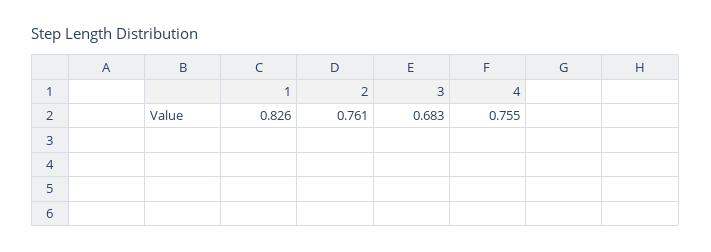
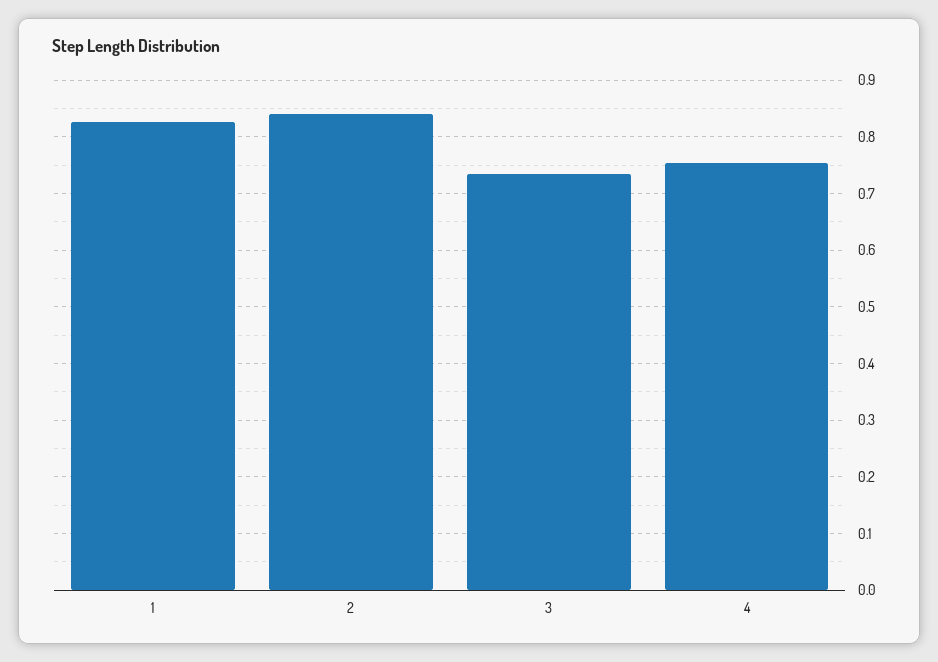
2: 0.761 -> 0.84
3: 0.683 -> 0.74

